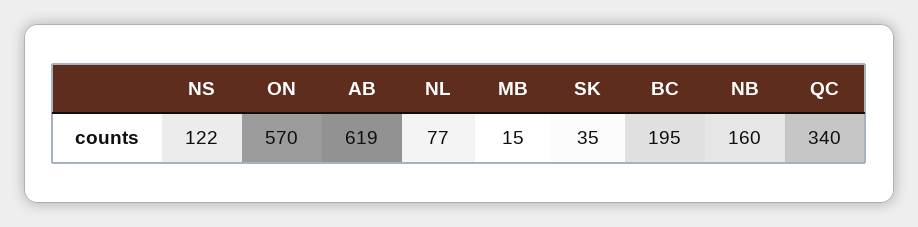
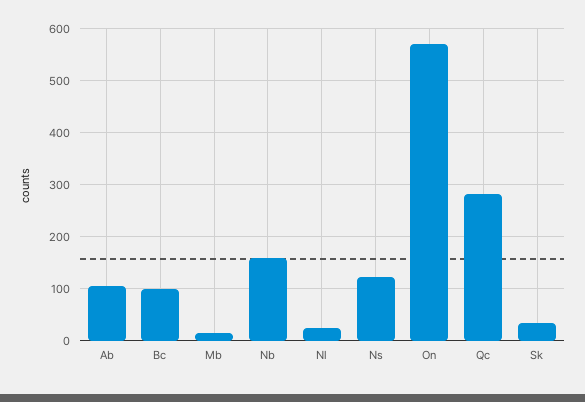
AB: 619 -> 100
NL: 77 -> 20
BC: 195 -> 100
QC: 340 -> 280

